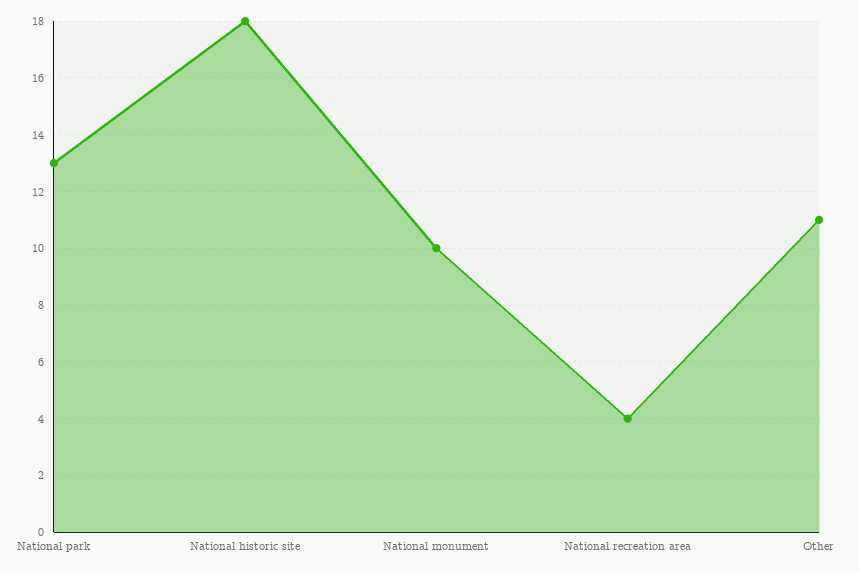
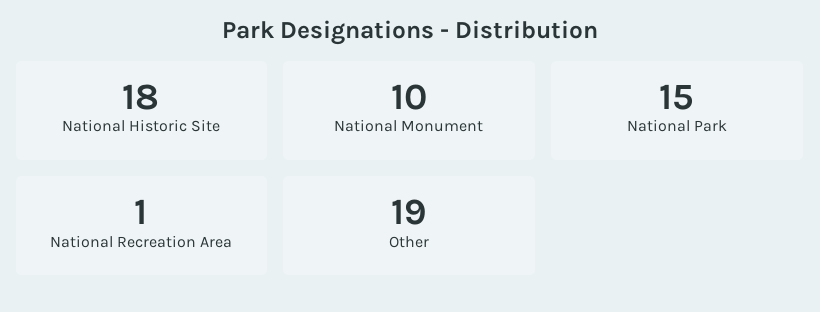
National park: 13 -> 15
National recreation area: 4 -> 1
Other: 11 -> 19

